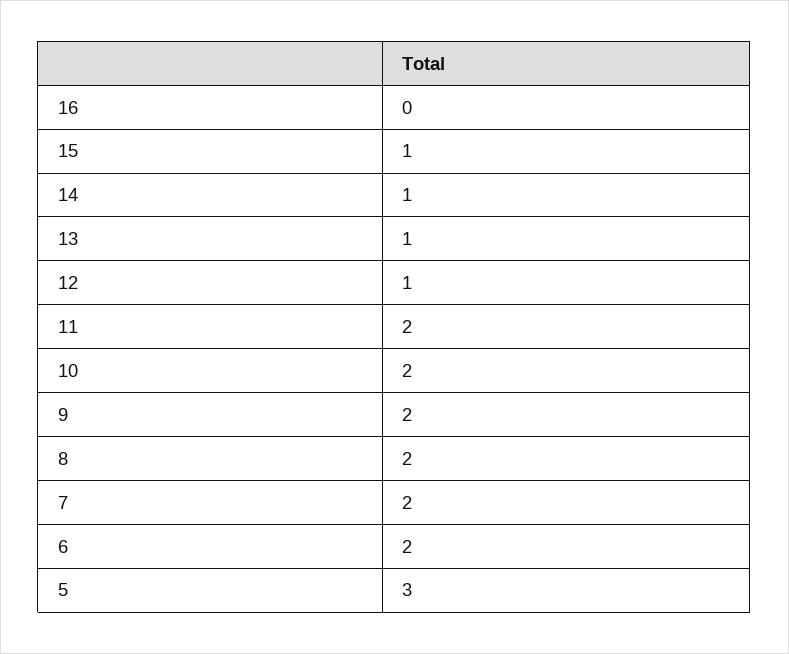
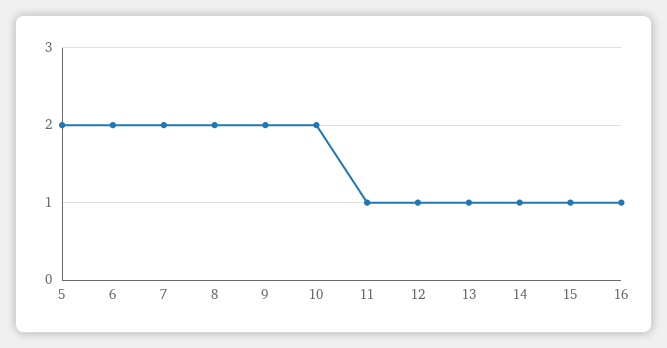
16: 0 -> 1
11: 2 -> 1
5: 3 -> 2

